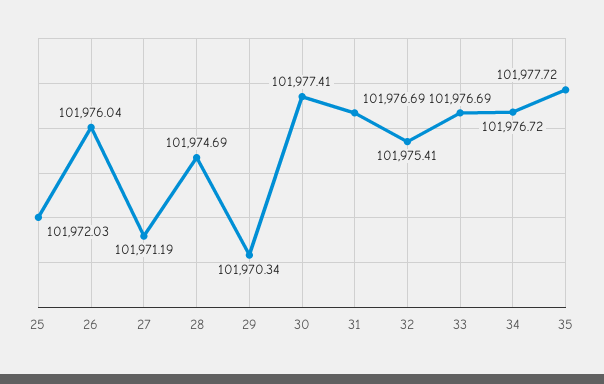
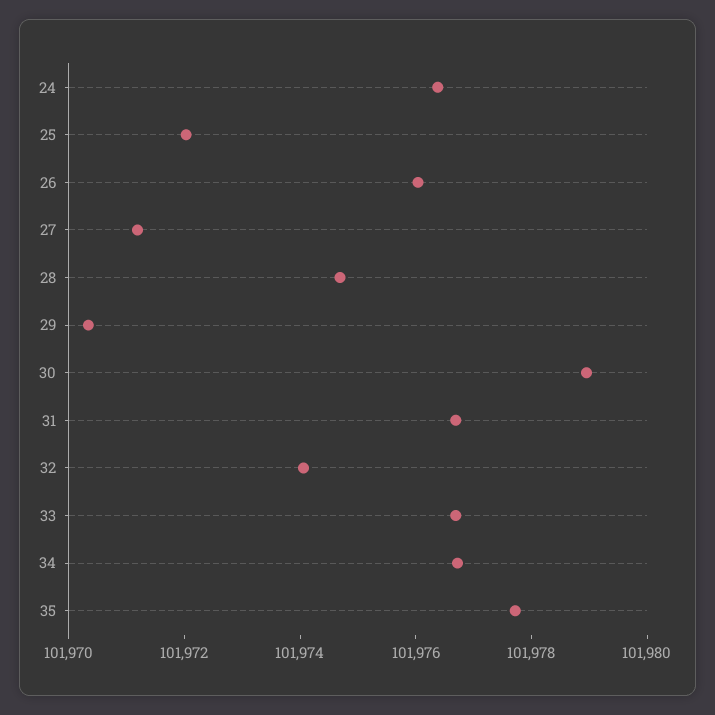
30: 101977.41 -> 101979
32: 101975.41 -> 101974
24: none -> 101976.5

